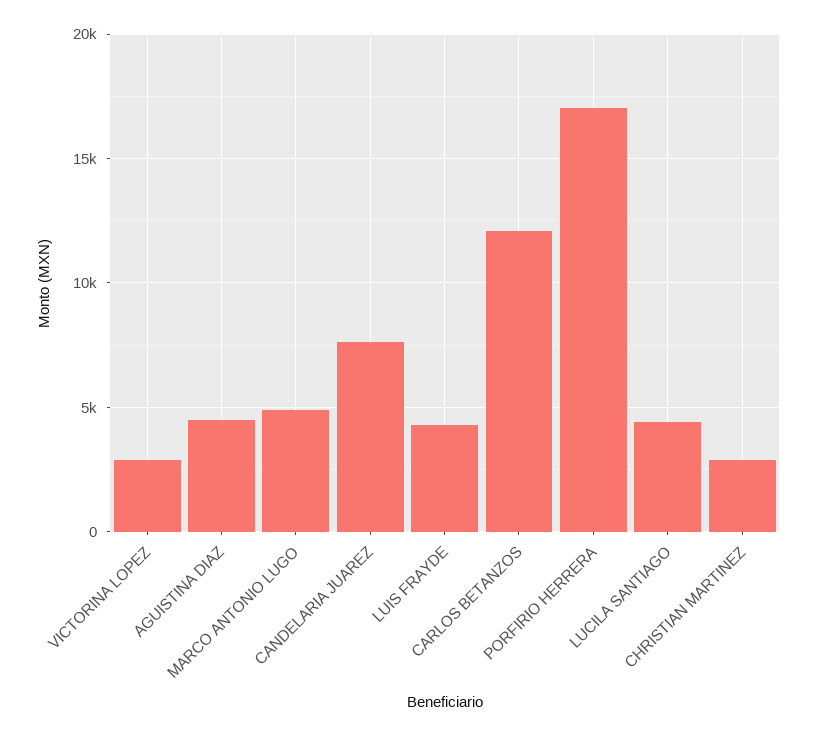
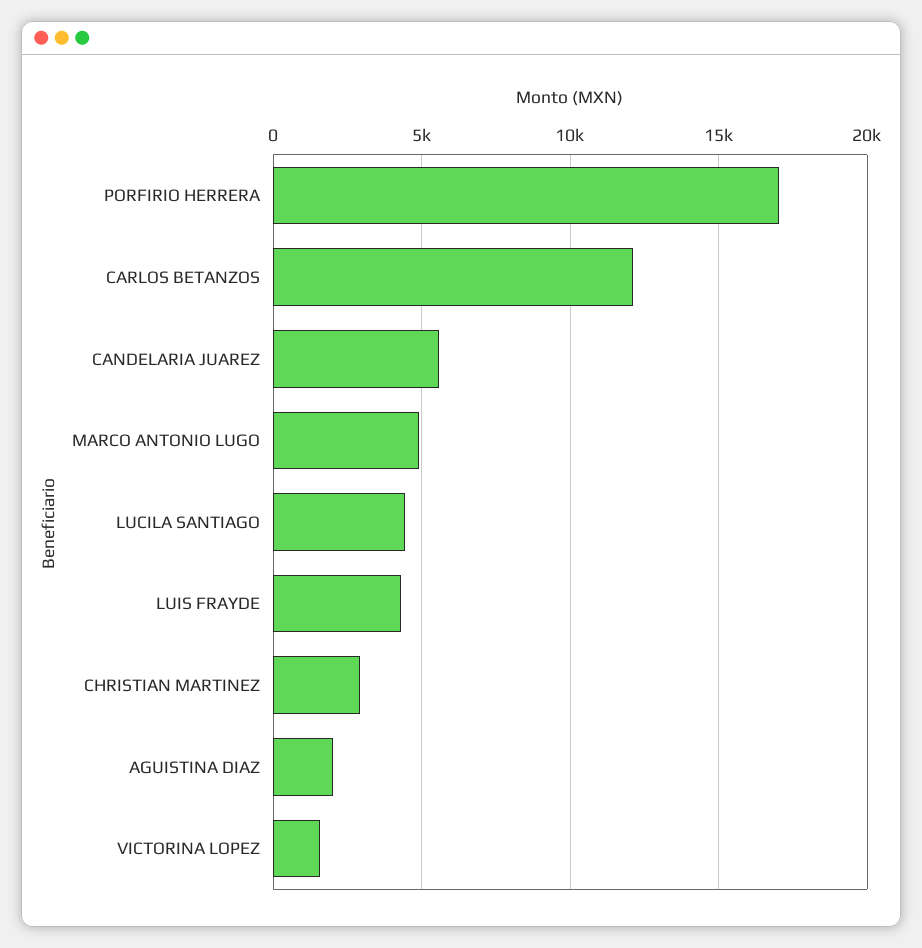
VICTORINA LOPEZ: 3000 -> 1500
AGUISTINA DIAZ: 4500 -> 2000
CANDELARIA JUAREZ: 7500 -> 5500

